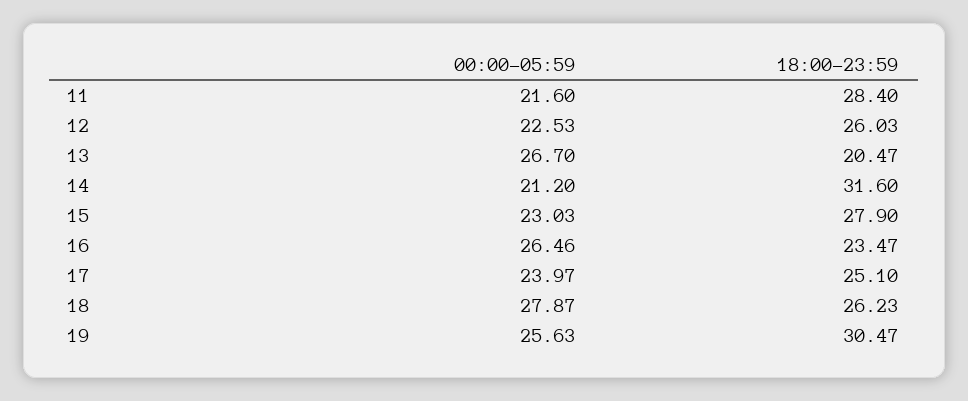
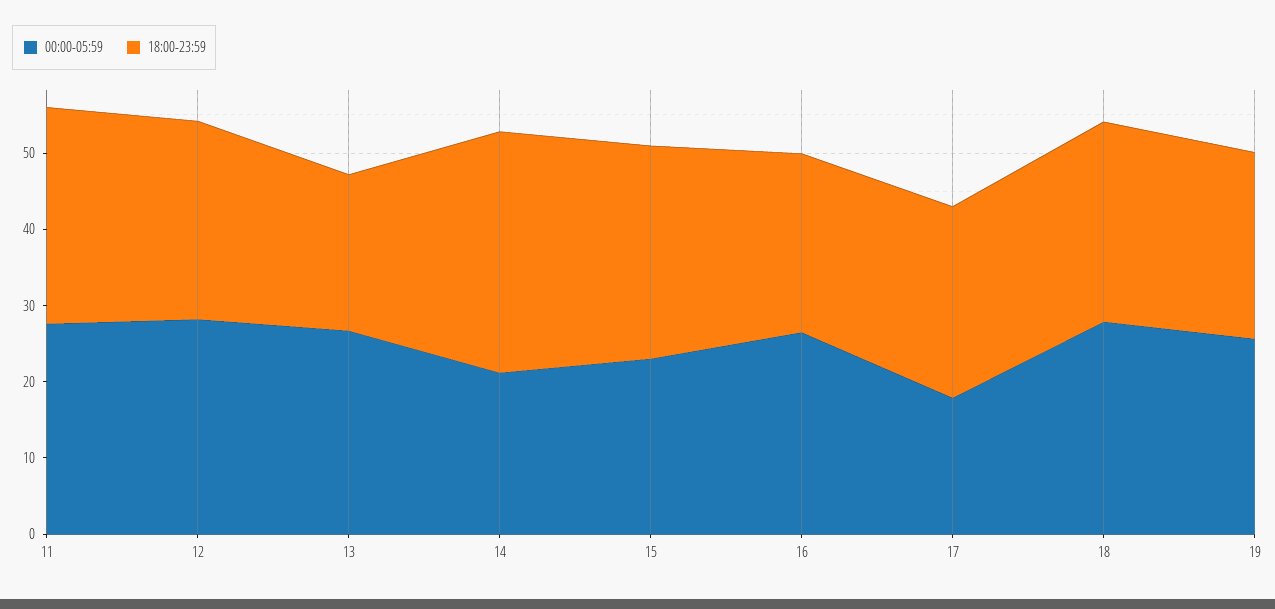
00:00-05:59, 11: 21.6 -> 28
00:00-05:59, 12: 22.53 -> 28
00:00-05:59, 17: 23.97 -> 18
18:00-23:59, 19: 30.47 -> 24

